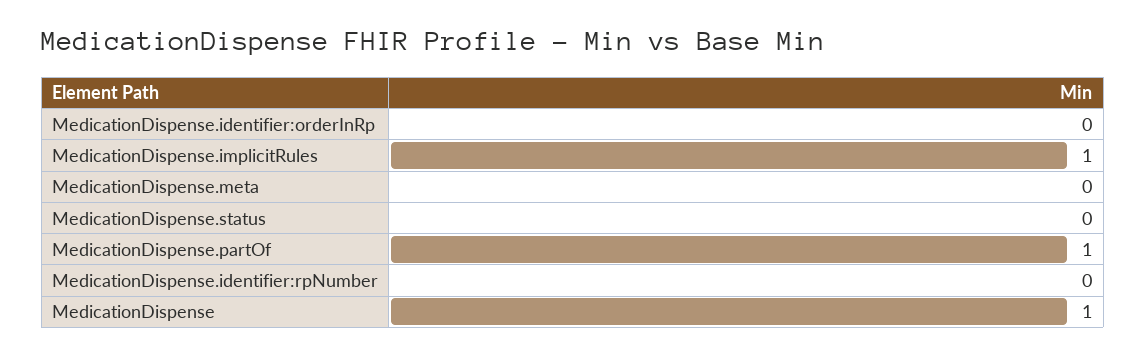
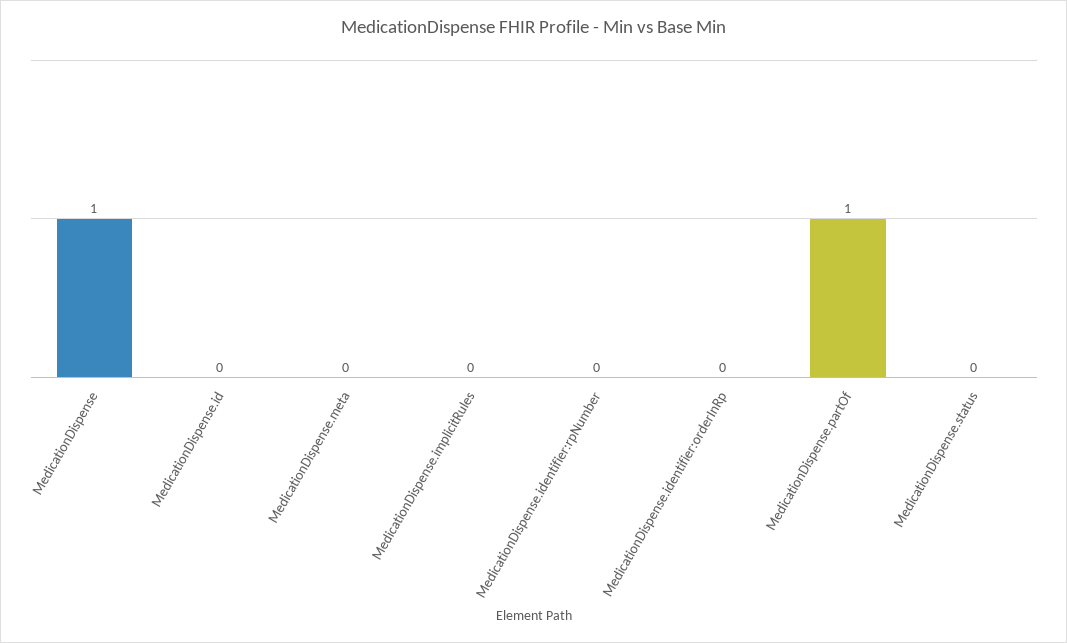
MedicationDispense.implicitRules: 1 -> 0
MedicationDispense.id: none -> 0

